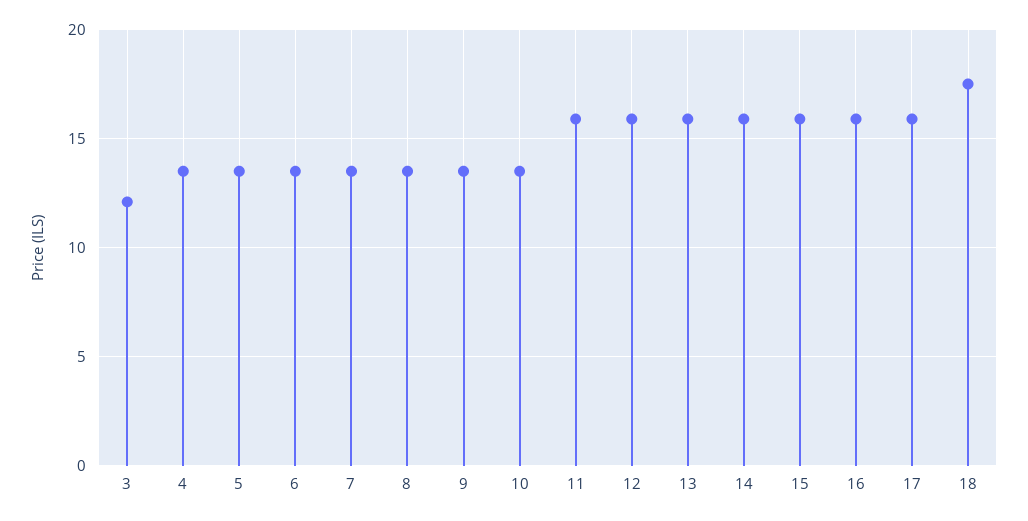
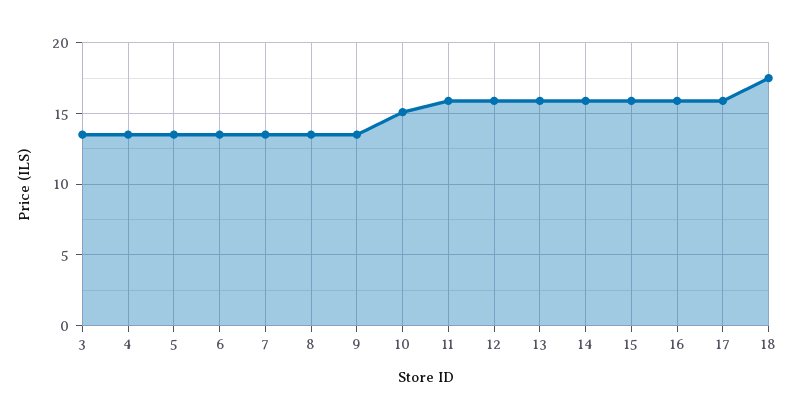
3: 12 -> 13.5
10: 13.5 -> 15

